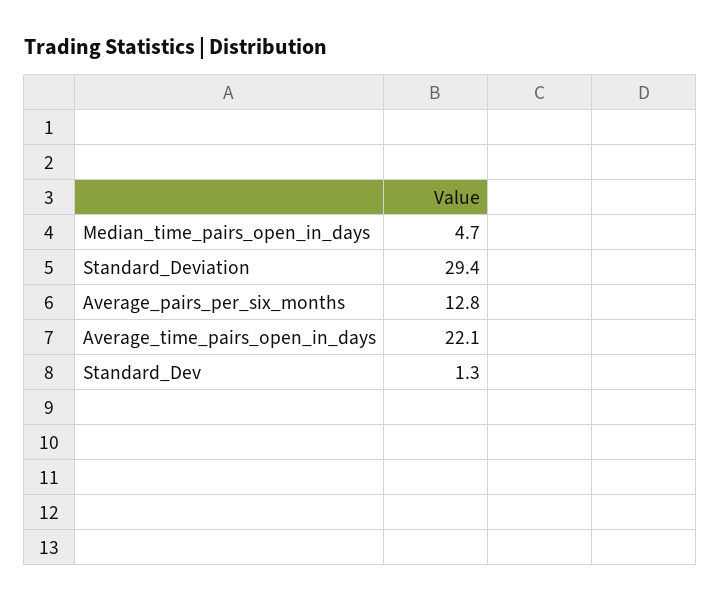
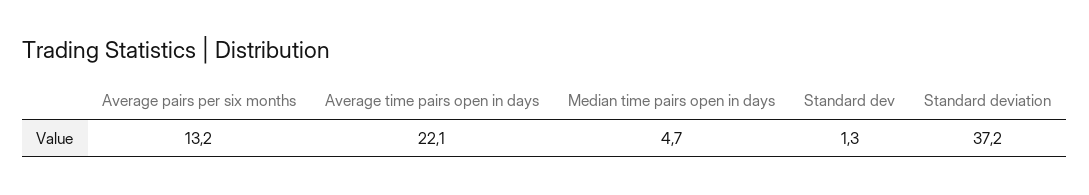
Standard_Deviation: 29.4 -> 37.2
Average_pairs_per_six_months: 12.8 -> 13.2

